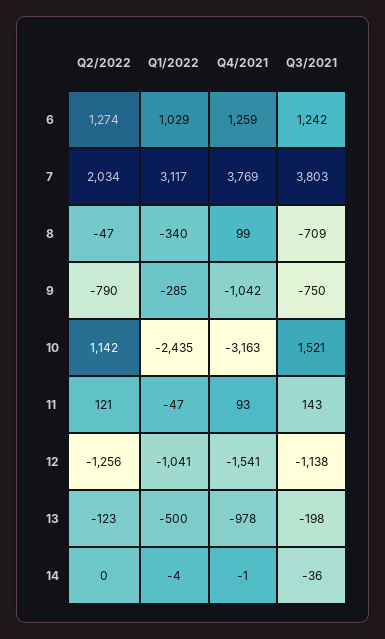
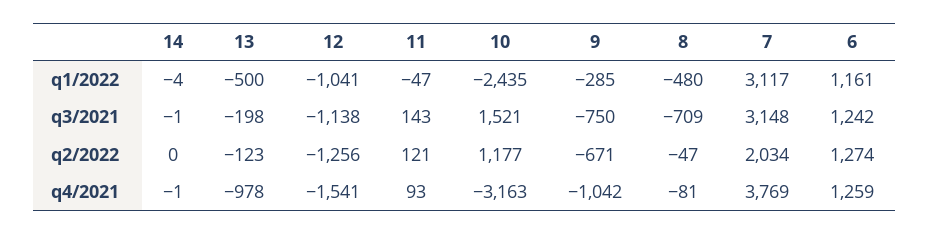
Q1/2022, 6: 1029 -> 1161
Q3/2021, 7: 3803 -> 3148
Q1/2022, 8: -340 -> -480
Q4/2021, 8: 99 -> -81
Q2/2022, 9: -790 -> -671
Q2/2022, 10: 1142 -> 1177
Q3/2021, 14: -36 -> -1

